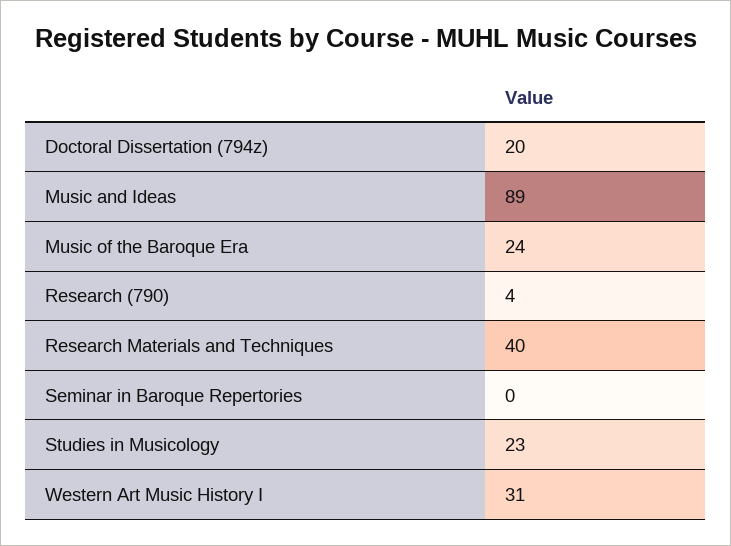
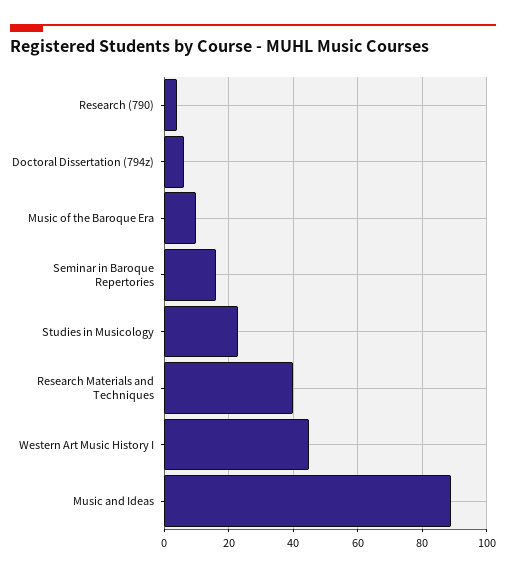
Doctoral Dissertation (794z): 20 -> 5
Music of the Baroque Era: 24 -> 10
Seminar in Baroque Repertories: 0 -> 15
Western Art Music History I: 31 -> 45

